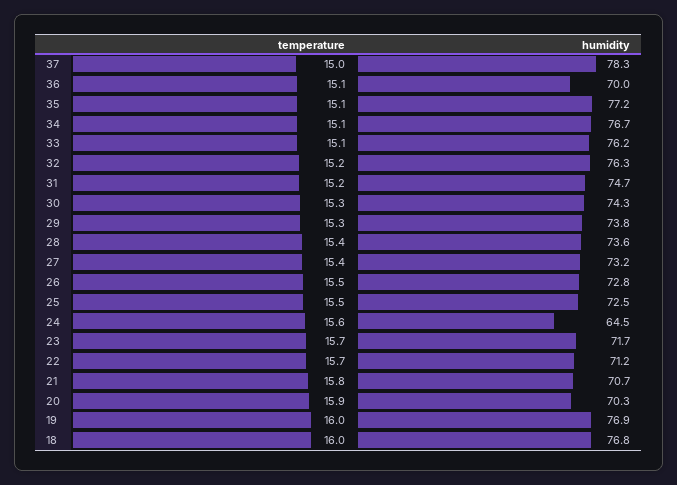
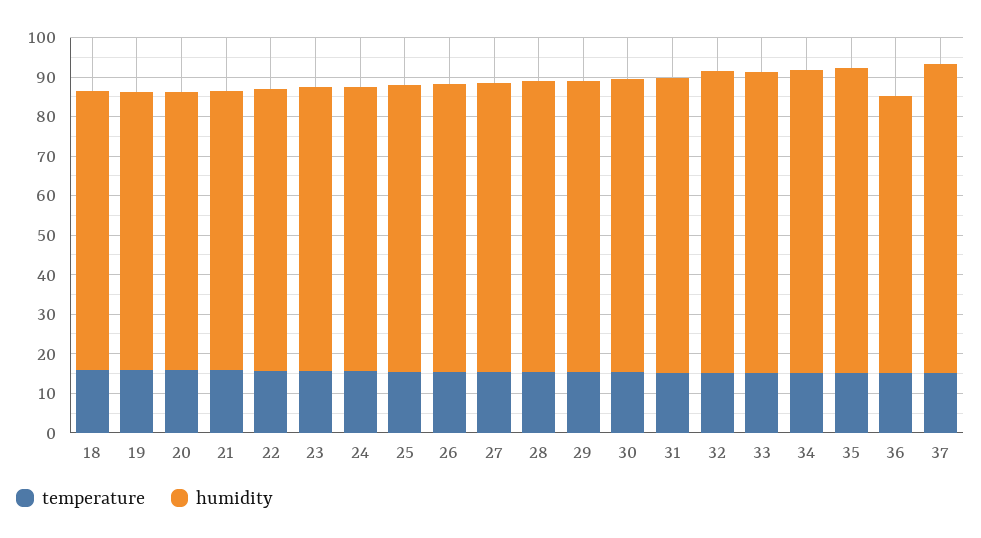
humidity, 24: 64.5 -> 72.5
humidity, 19: 76.9 -> 70
humidity, 18: 76.8 -> 70

